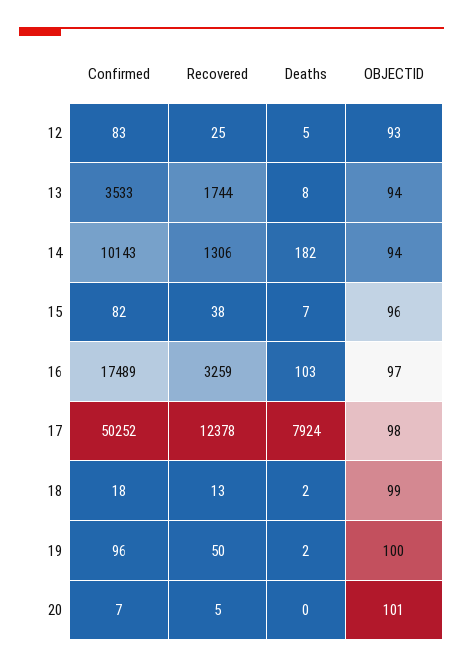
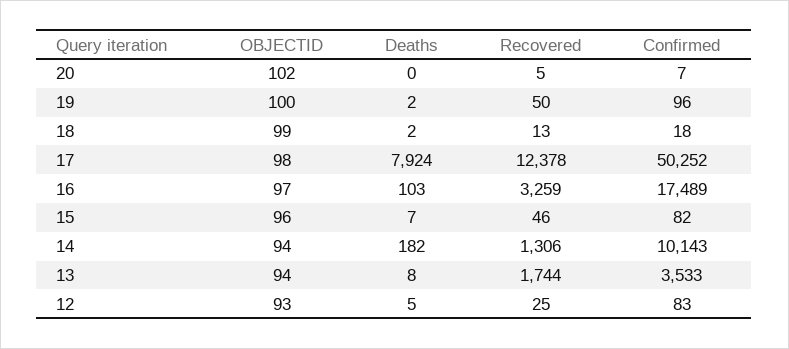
Recovered, 15: 38 -> 46
OBJECTID, 20: 101 -> 102

